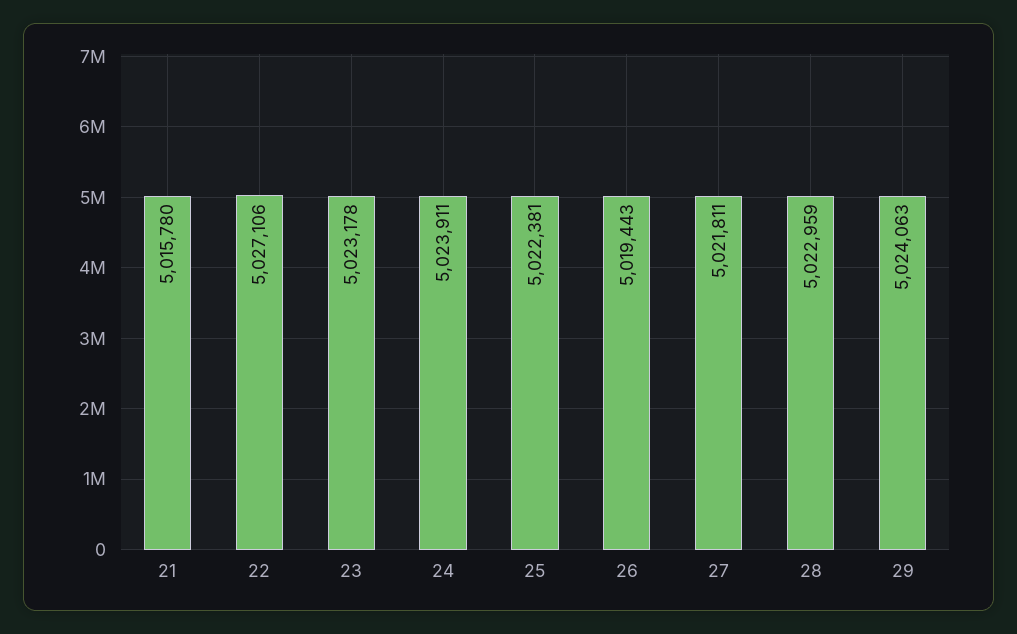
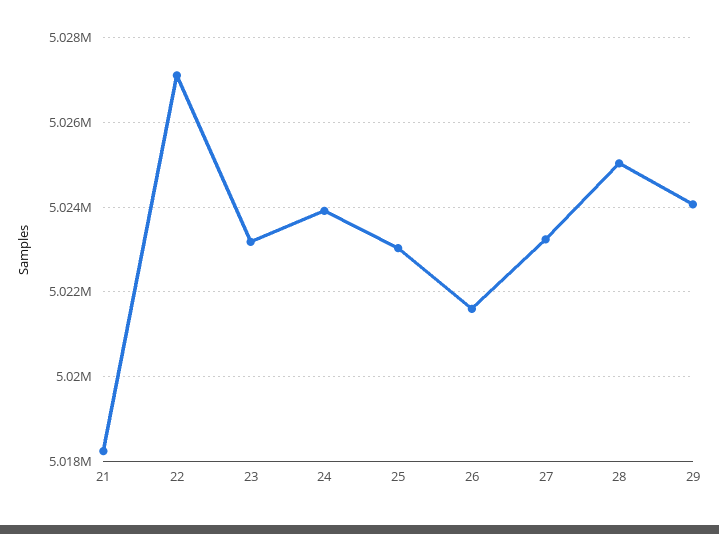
21: 5015780 -> 5018200
25: 5022381 -> 5023000
26: 5019443 -> 5021600
27: 5021811 -> 5023200
28: 5022959 -> 5025000

